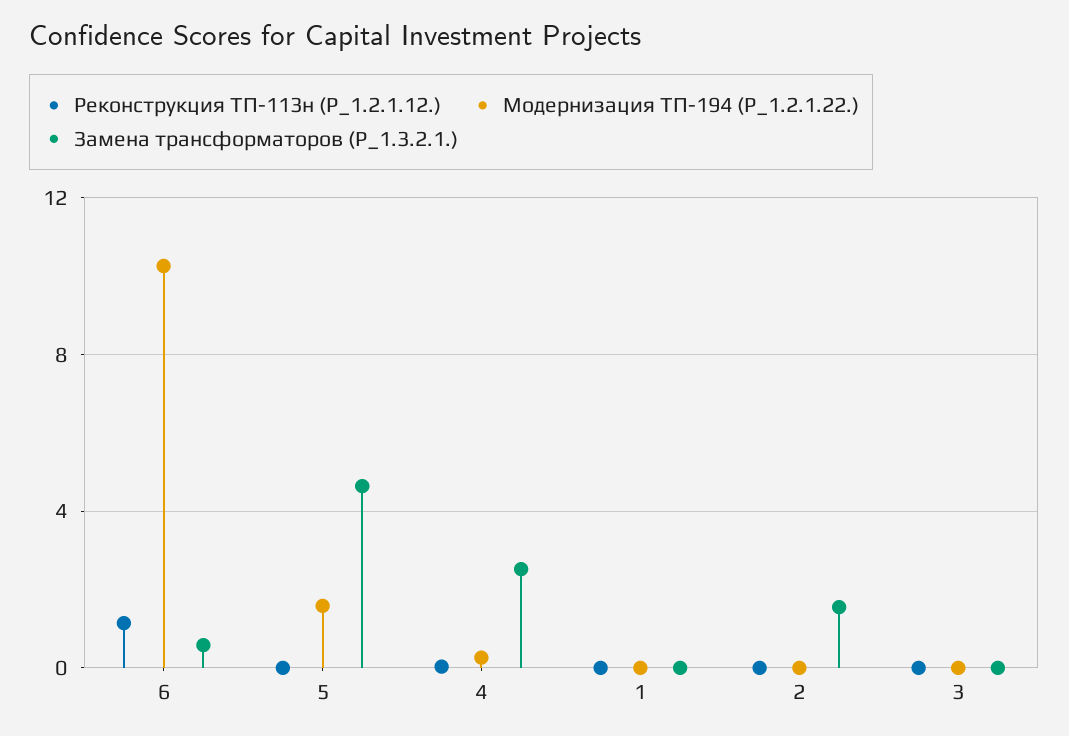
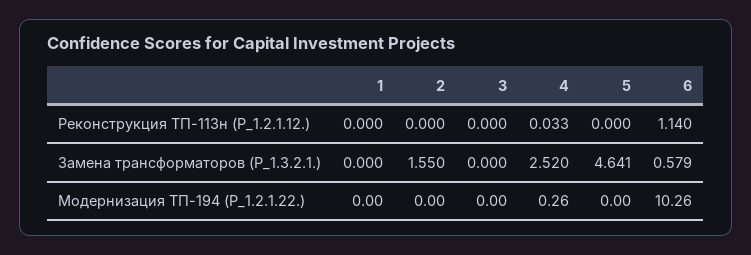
Модернизация ТП-194 (P_1.2.1.22.), 5: 1.5 -> 0

